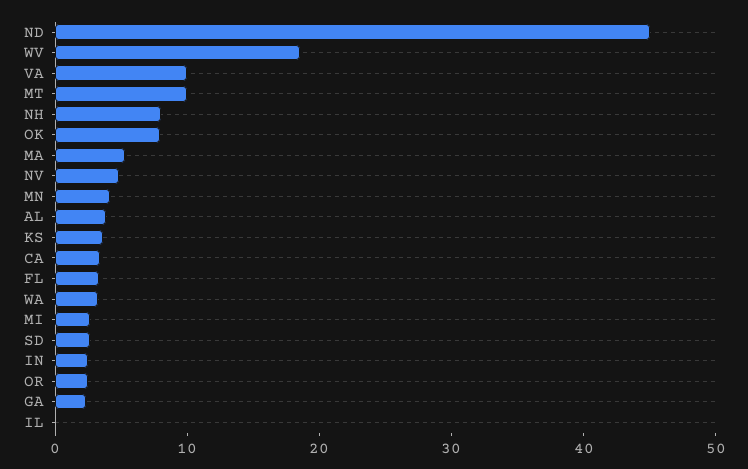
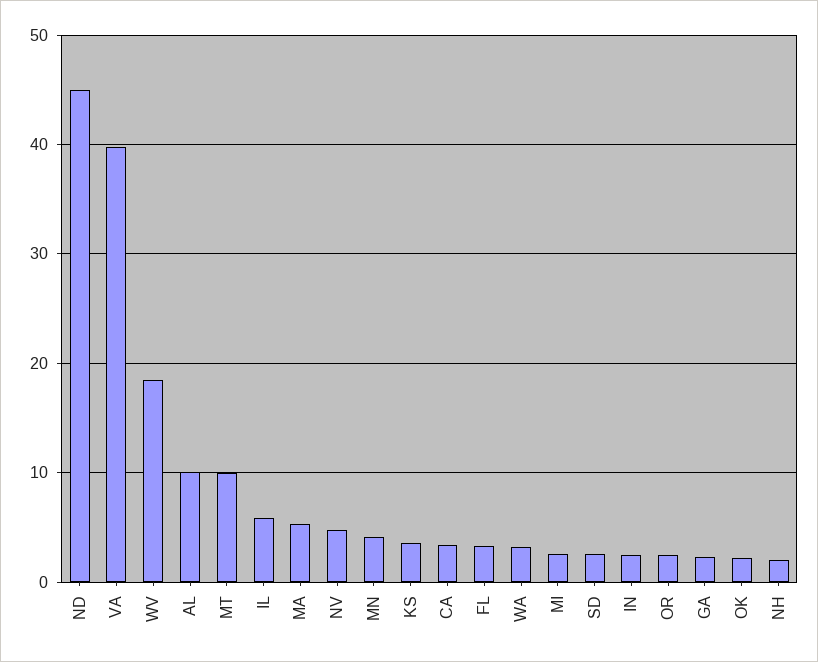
VA: 10 -> 40
NH: 8 -> 2
OK: 8 -> 2
AL: 4 -> 10
IL: 0 -> 6

